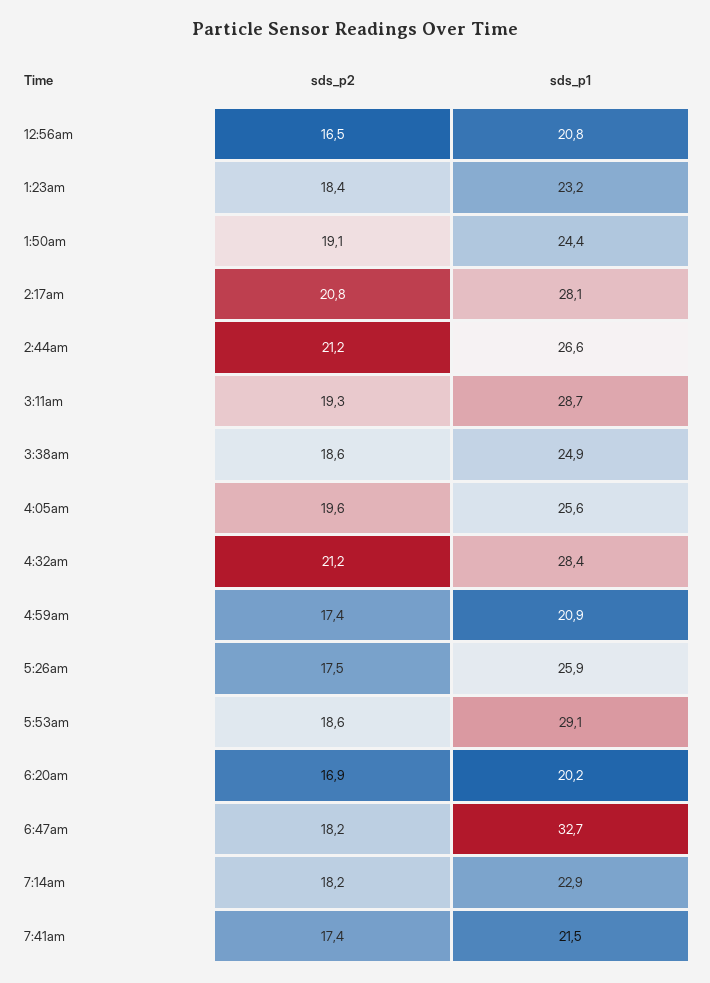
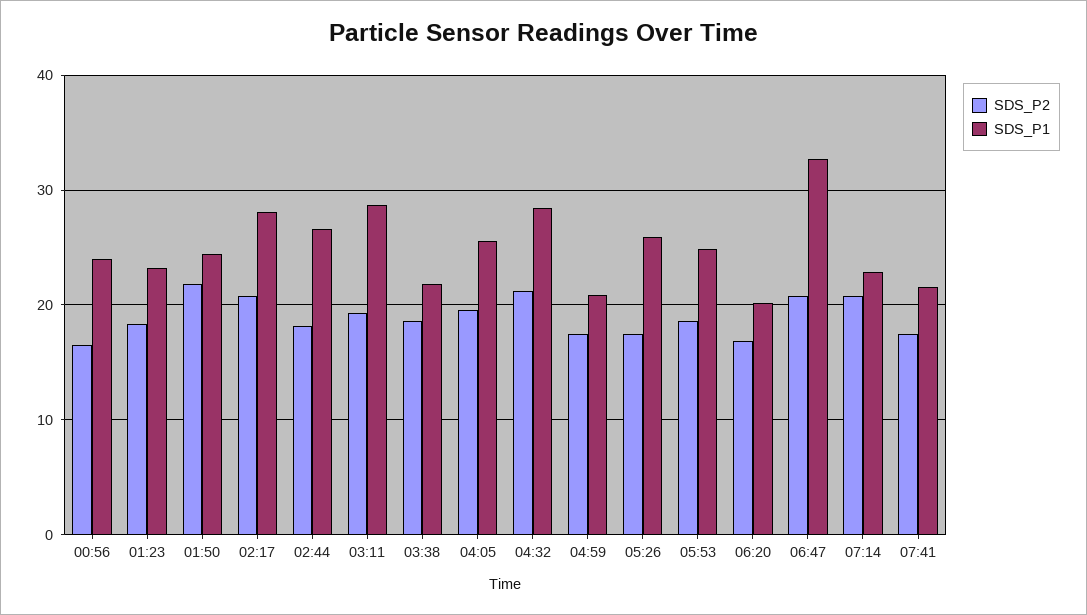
sds_p1, 12:56am: 20.8 -> 24
sds_p2, 1:50am: 19.1 -> 22
sds_p2, 2:44am: 21.2 -> 18
sds_p1, 3:38am: 24.9 -> 22
sds_p1, 5:53am: 29.1 -> 25
sds_p2, 6:47am: 18.2 -> 21
sds_p2, 7:14am: 18.2 -> 21

